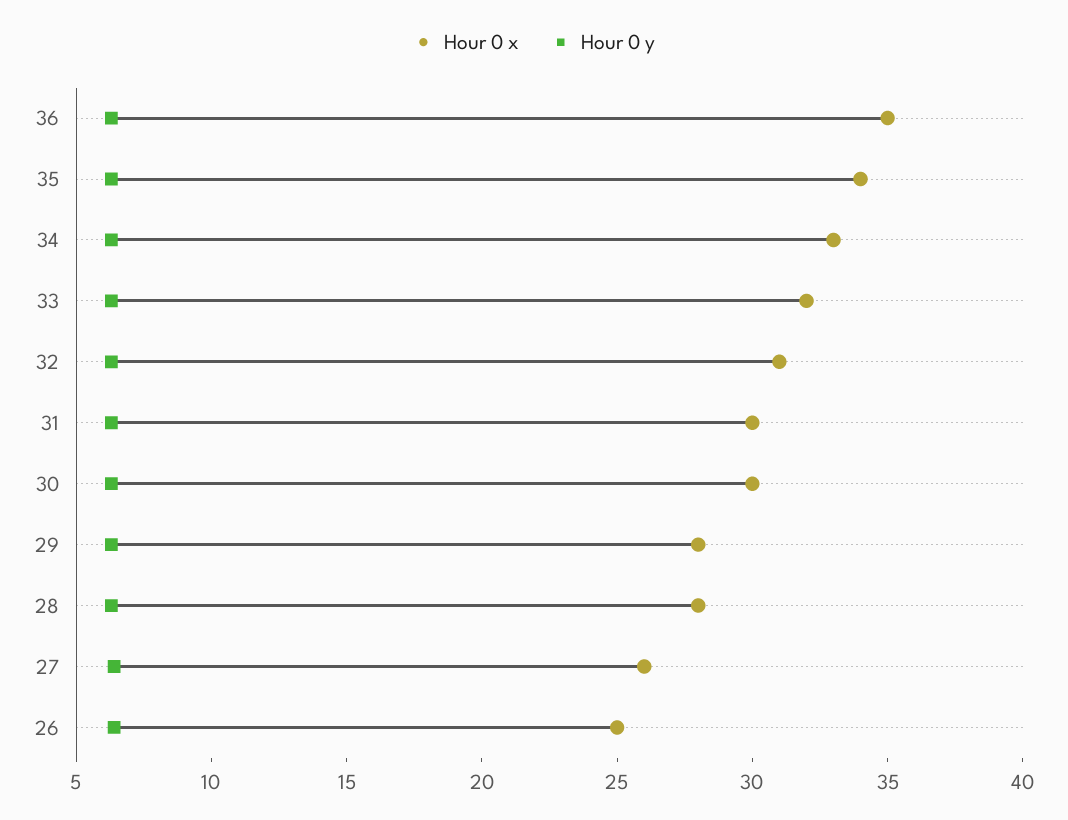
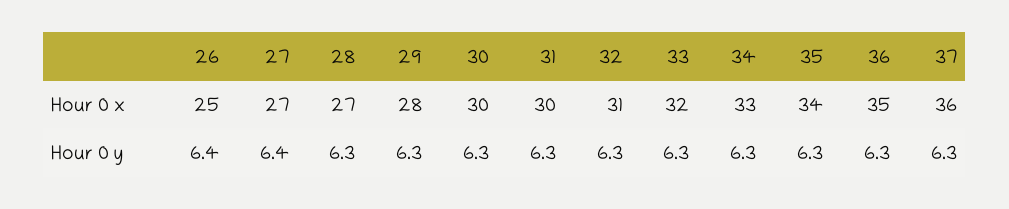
Hour 0 x, 28: 28 -> 27
Hour 0 x, 27: 26 -> 27
Hour 0 x, 37: none -> 36
Hour 0 y, 37: none -> 6.3

